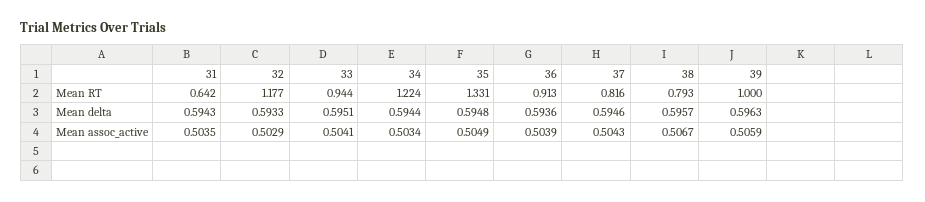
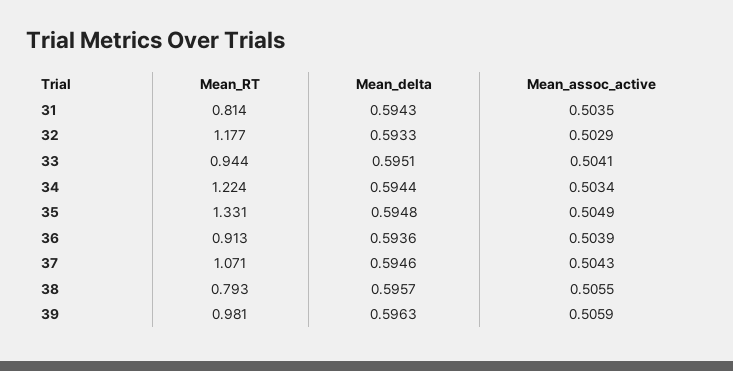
31, Mean RT: 0.642 -> 0.814
37, Mean RT: 0.816 -> 1.071
39, Mean RT: 1 -> 0.981
38, Mean assoc_active: 0.5067 -> 0.5055

